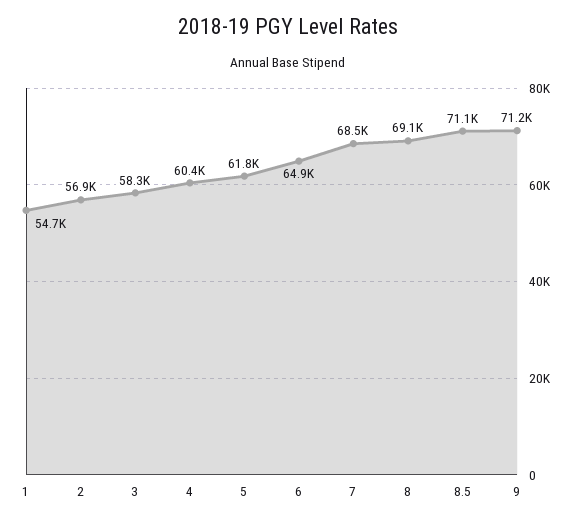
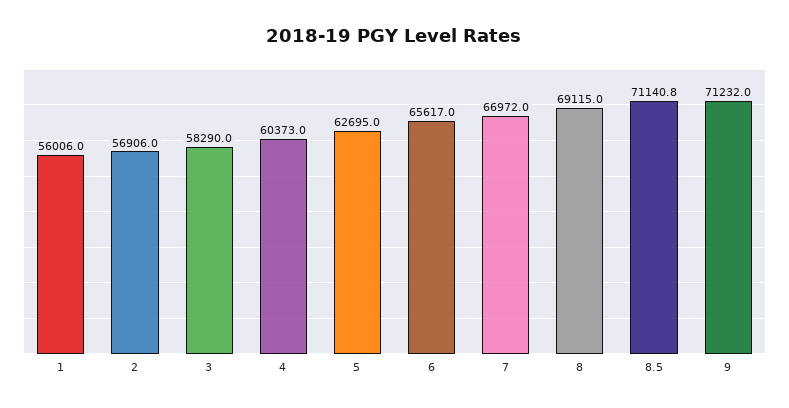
1: 54700 -> 56006
5: 61800 -> 62695
6: 64900 -> 65617
7: 68500 -> 66972

